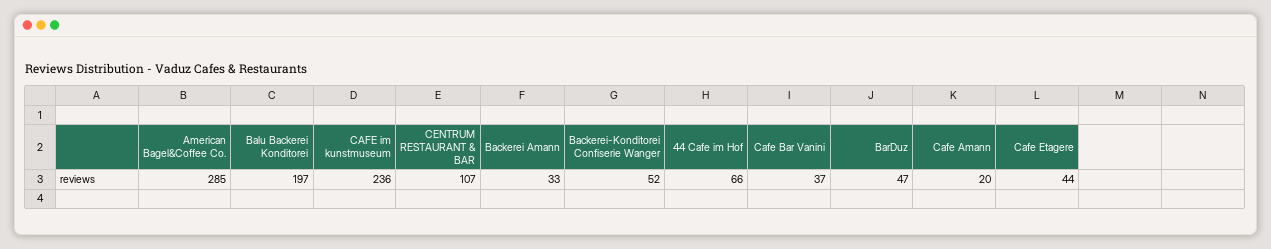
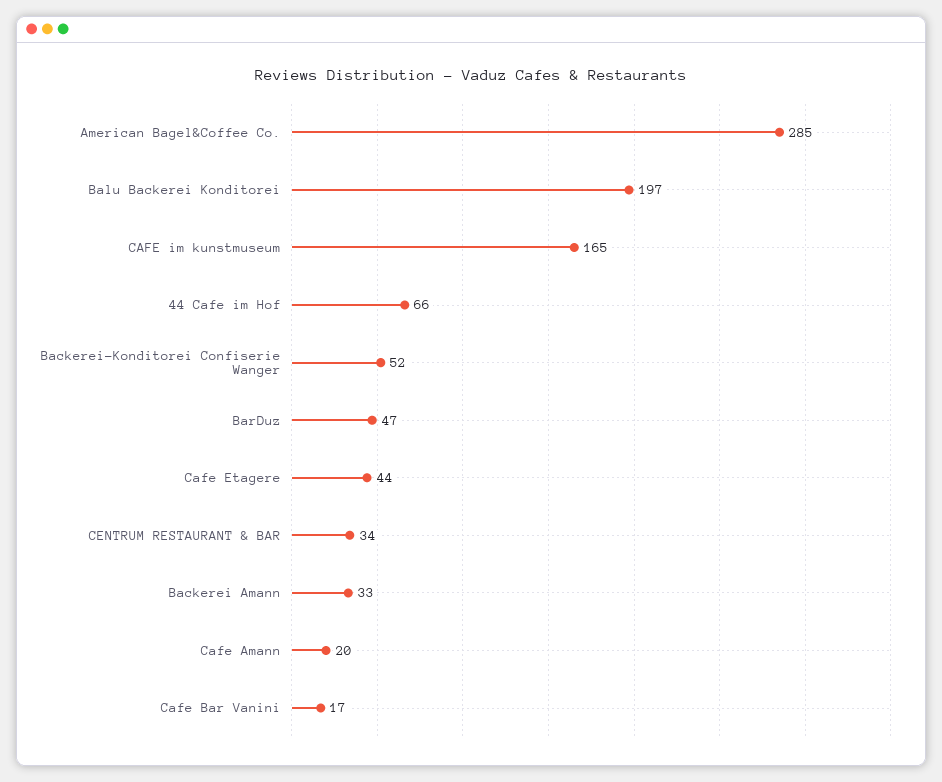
CAFE im kunstmuseum: 236 -> 165
CENTRUM RESTAURANT & BAR: 107 -> 34
Cafe Bar Vanini: 37 -> 17

